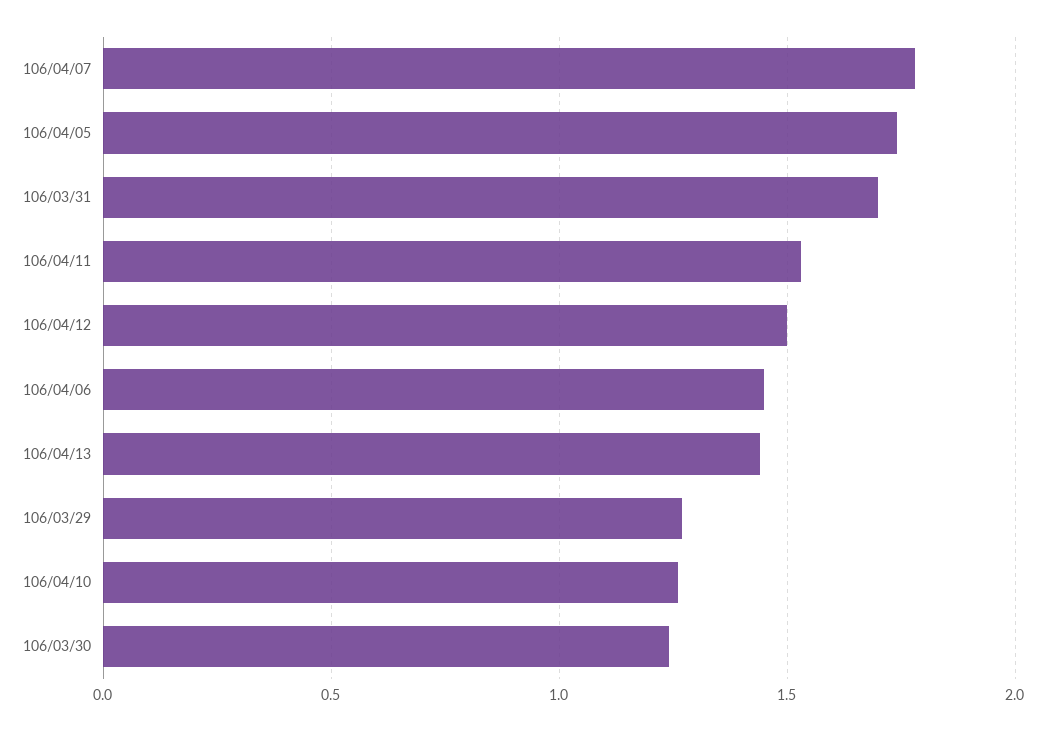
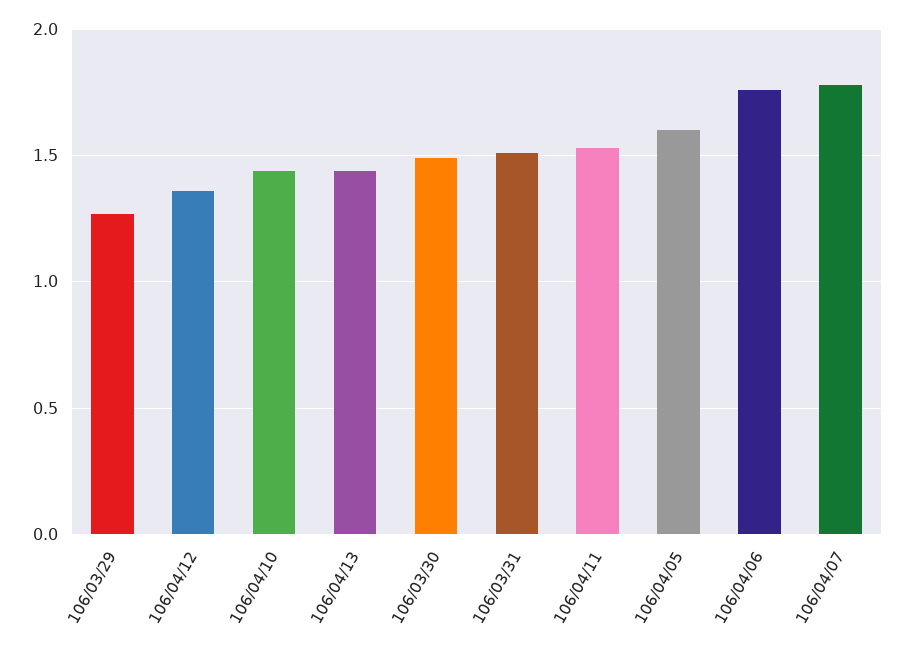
106/04/05: 1.75 -> 1.6
106/03/31: 1.7 -> 1.5
106/04/12: 1.5 -> 1.35
106/04/06: 1.45 -> 1.75
106/04/10: 1.25 -> 1.45
106/03/30: 1.25 -> 1.5

